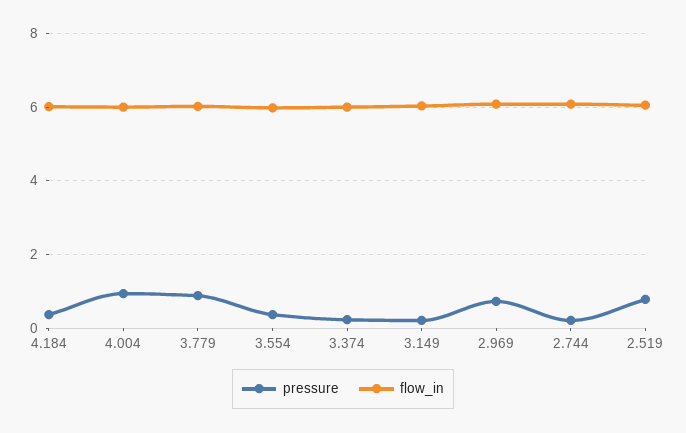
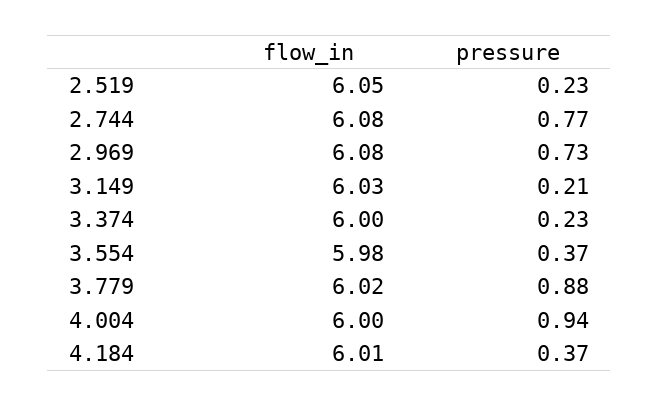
pressure, 2.744: 0.2 -> 0.77
pressure, 2.519: 0.8 -> 0.23

